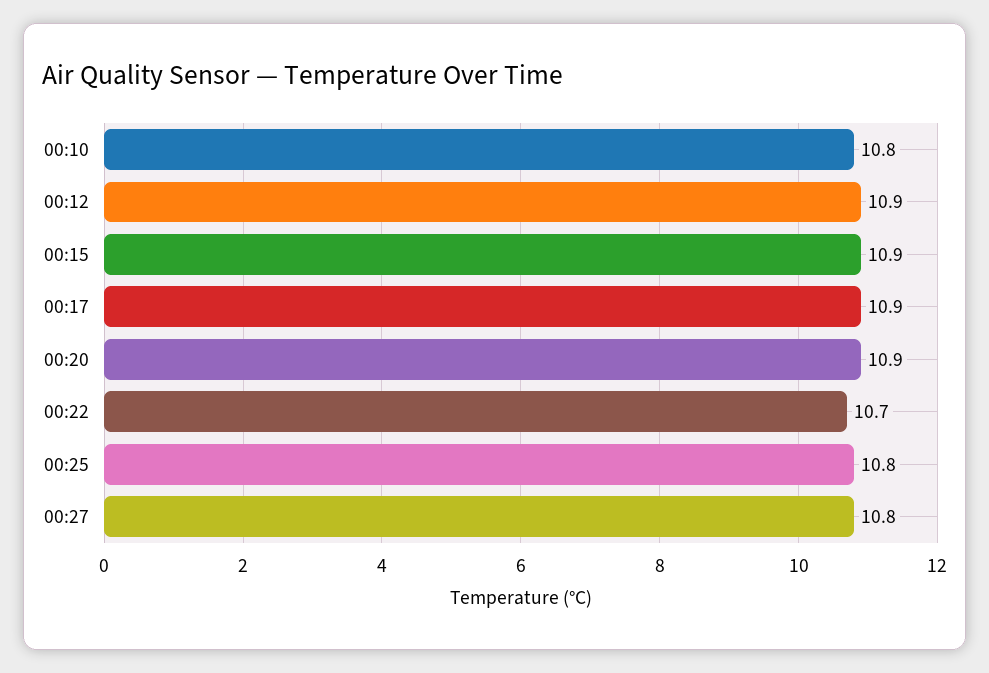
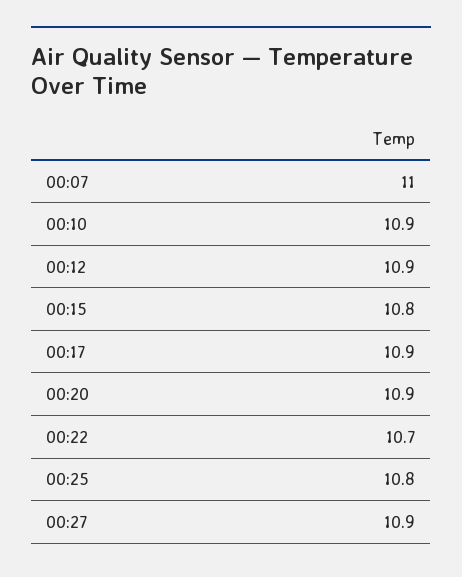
00:10: 10.8 -> 10.9
00:15: 10.9 -> 10.8
00:27: 10.8 -> 10.9
00:07: none -> 11

